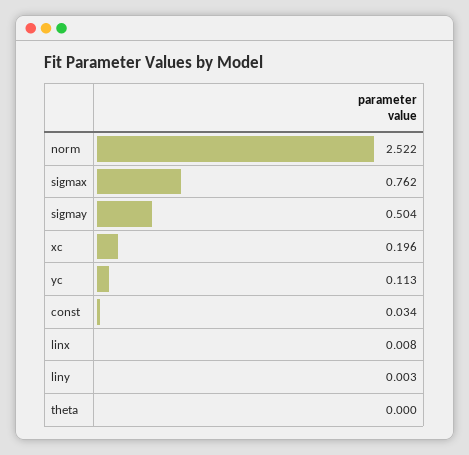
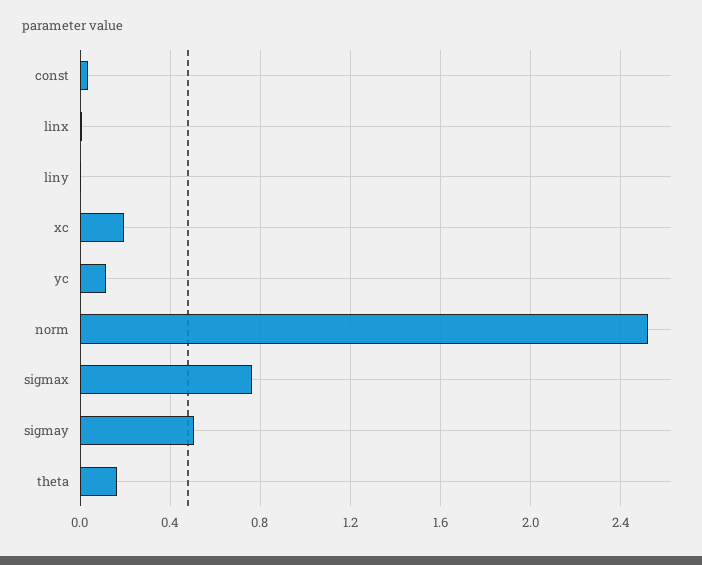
theta: 0 -> 0.15

